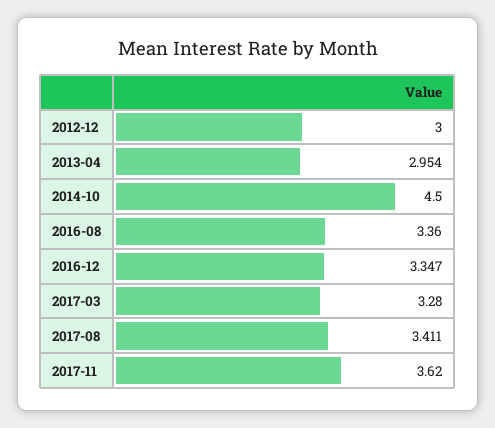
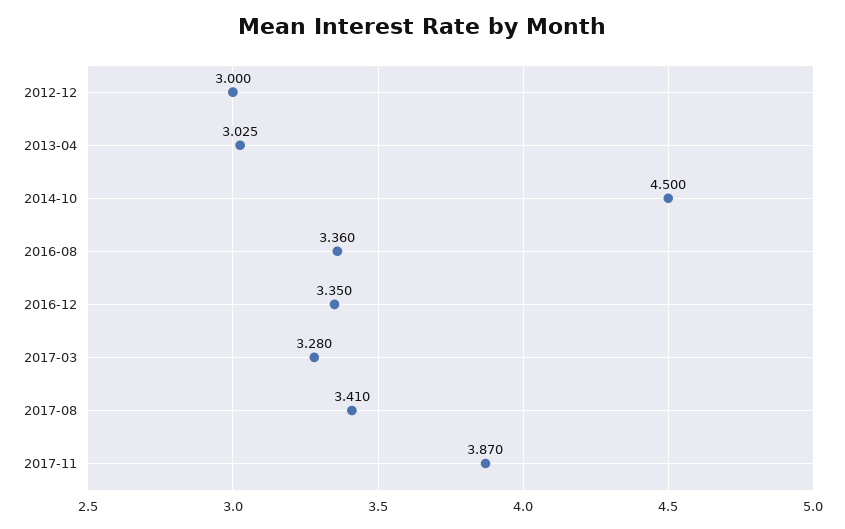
2013-04: 2.954 -> 3.025
2016-12: 3.347 -> 3.35
2017-08: 3.411 -> 3.41
2017-11: 3.62 -> 3.87

